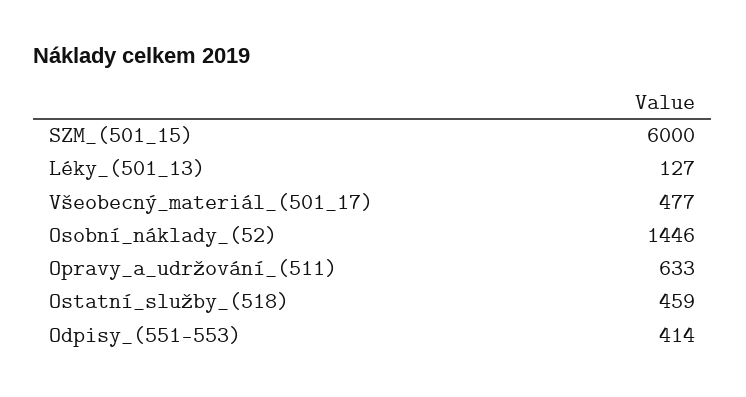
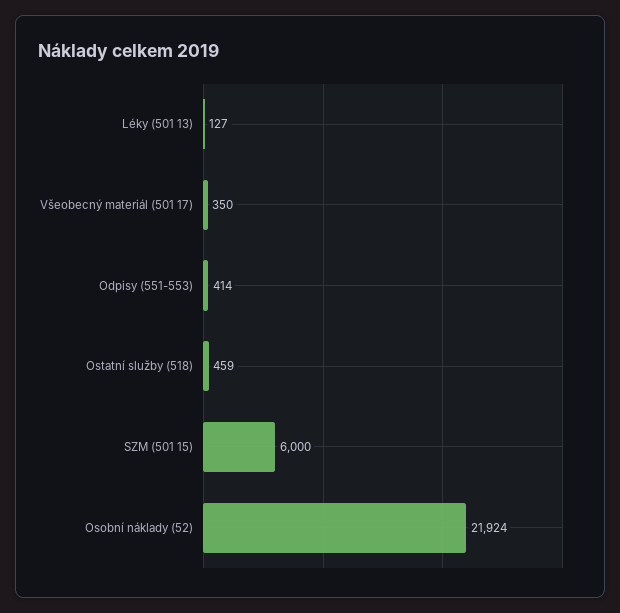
Všeobecný_materiál_(501_17): 477 -> 350
Osobní_náklady_(52): 1446 -> 21924
Opravy_a_udržování_(511): 633 -> none

